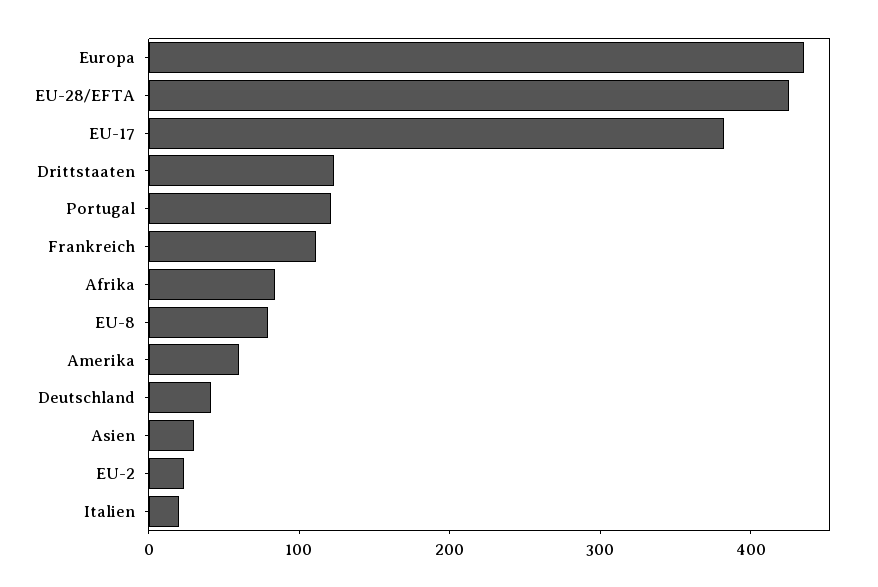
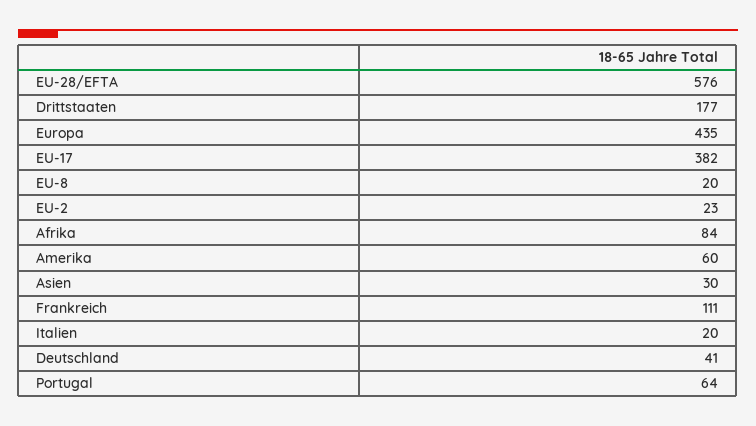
EU-28/EFTA: 420 -> 576
Drittstaaten: 120 -> 177
Portugal: 120 -> 64
EU-8: 80 -> 20

